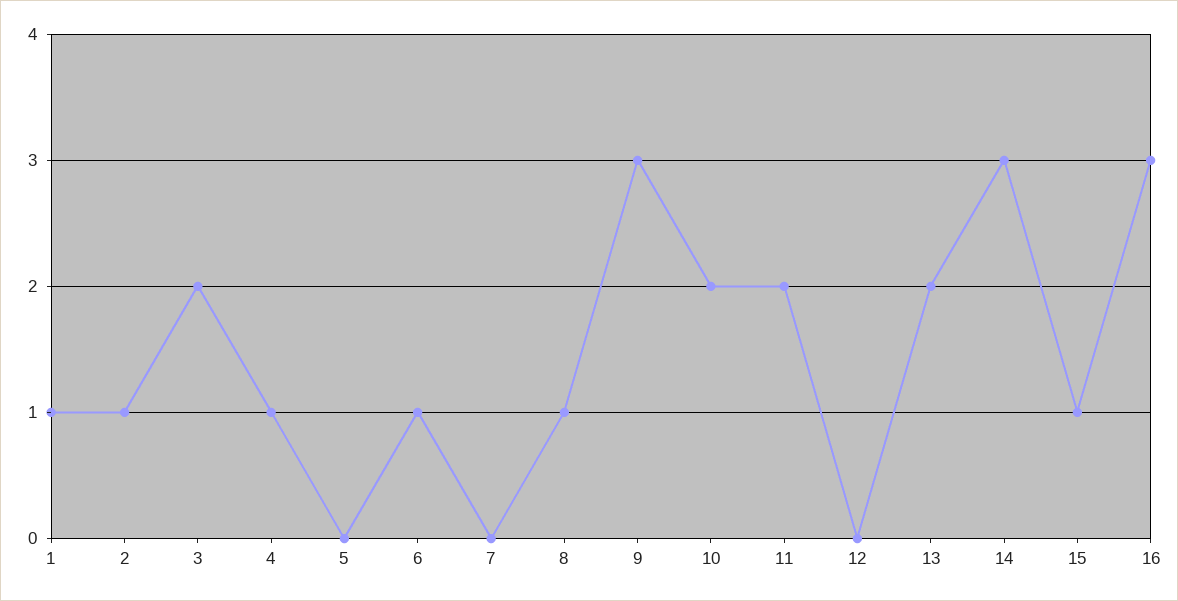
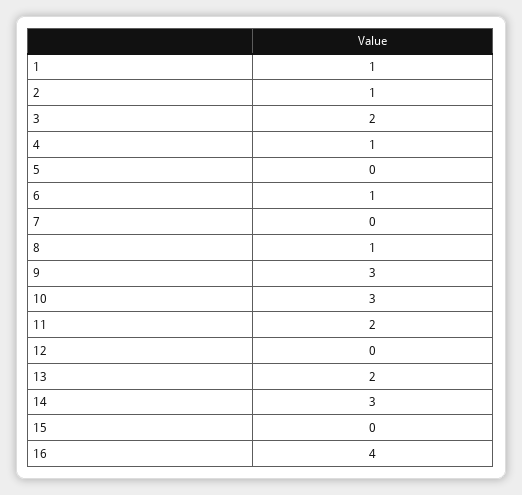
10: 2 -> 3
15: 1 -> 0
16: 3 -> 4

